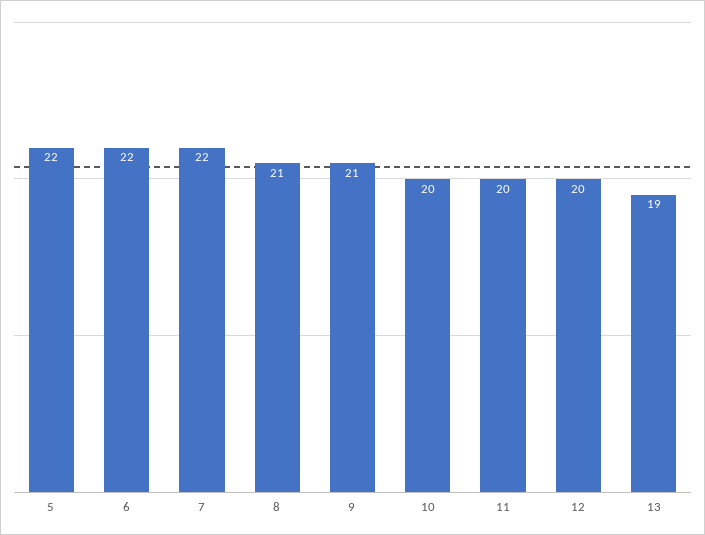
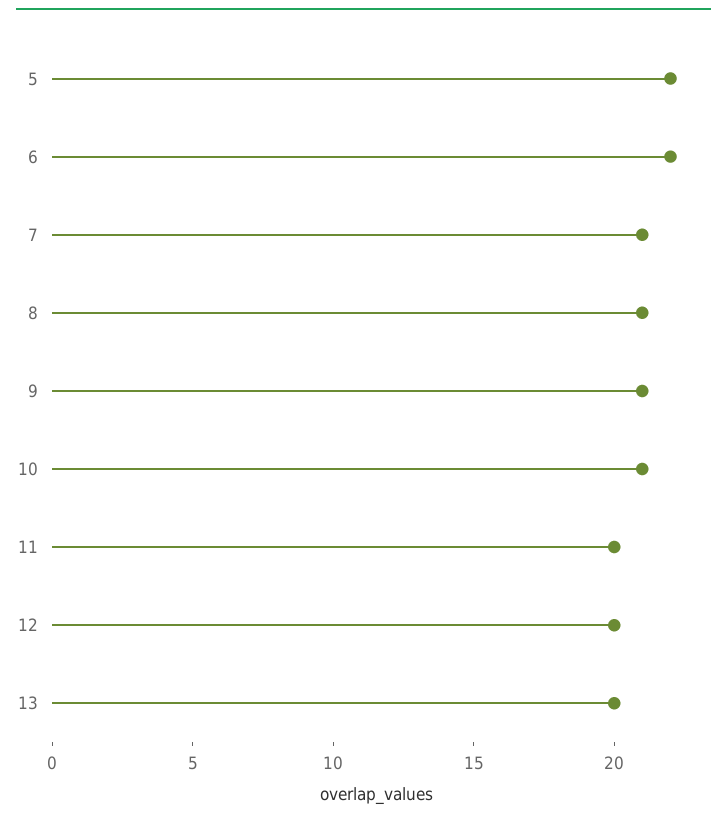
7: 22 -> 21
10: 20 -> 21
13: 19 -> 20

